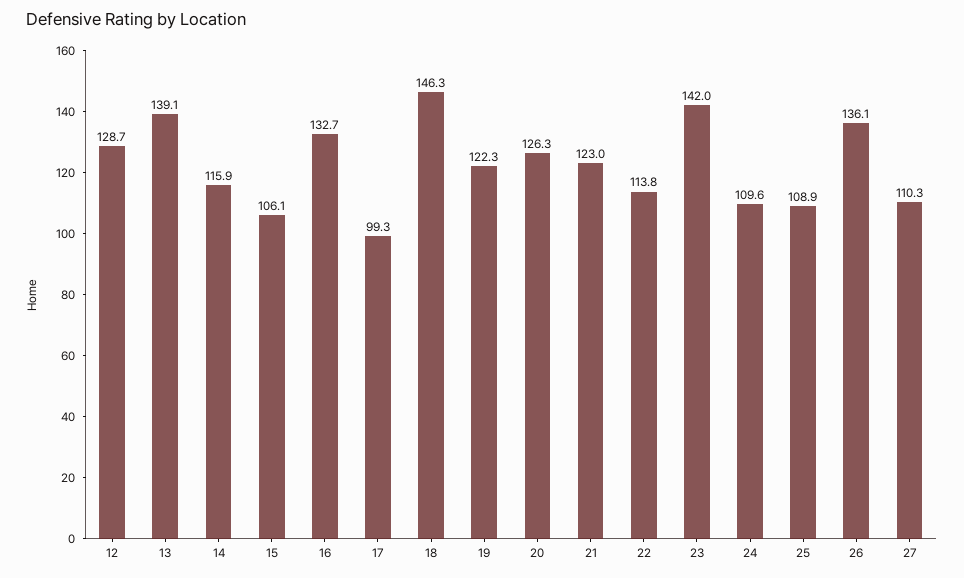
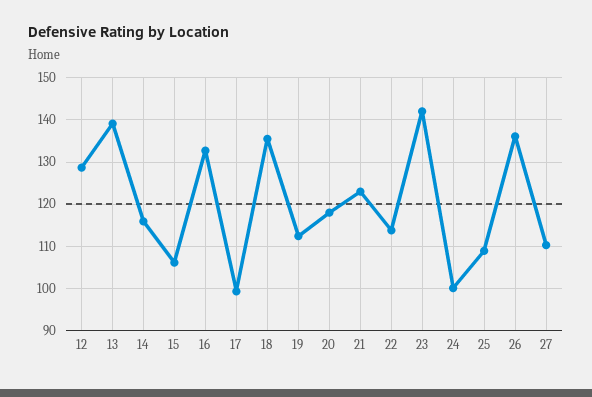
18: 146.3 -> 136
19: 122.3 -> 112
20: 126.3 -> 118
24: 109.6 -> 100

